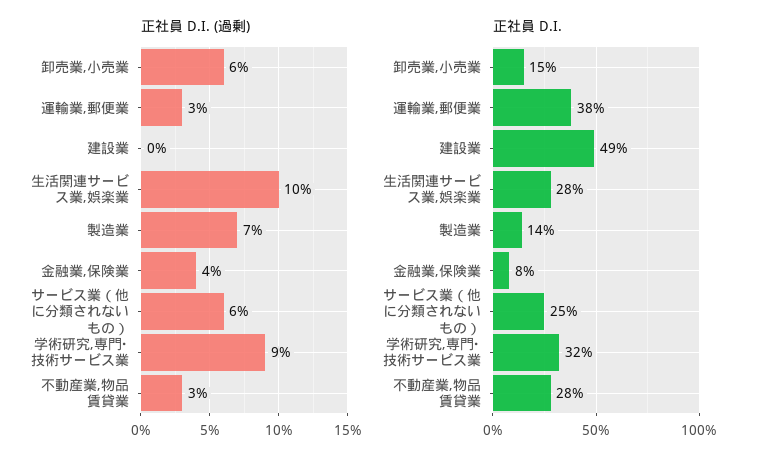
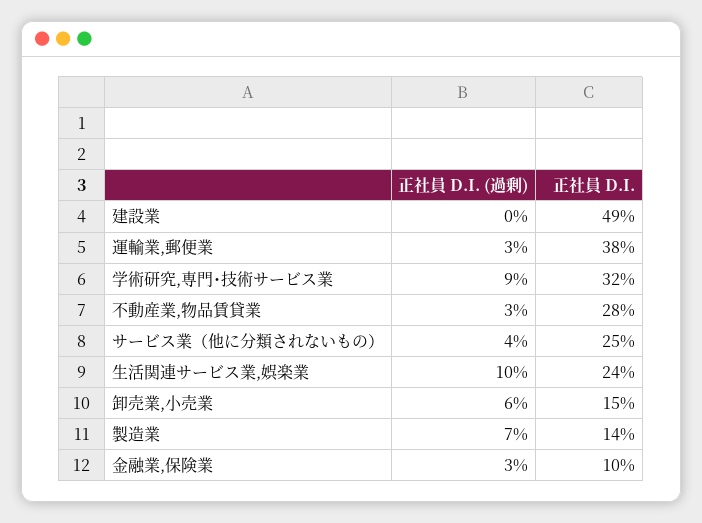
正社員 D.I. (過剰), 金融業,保険業: 4 -> 3
正社員 D.I. (過剰), サービス業（他に分類されないもの）: 6 -> 4
正社員 D.I., 生活関連サービス業,娯楽業: 28 -> 24
正社員 D.I., 金融業,保険業: 8 -> 10

